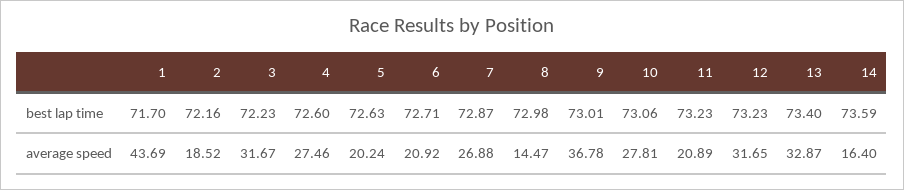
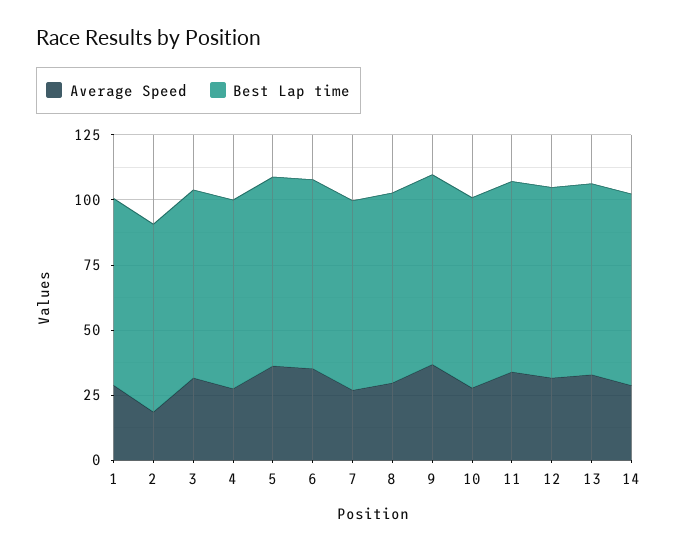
average speed, 1: 43.69 -> 30
average speed, 5: 20.24 -> 35
average speed, 6: 20.92 -> 35
average speed, 8: 14.47 -> 30
average speed, 11: 20.89 -> 35
average speed, 14: 16.4 -> 30

